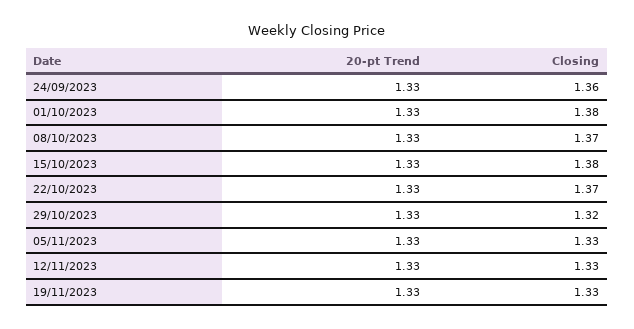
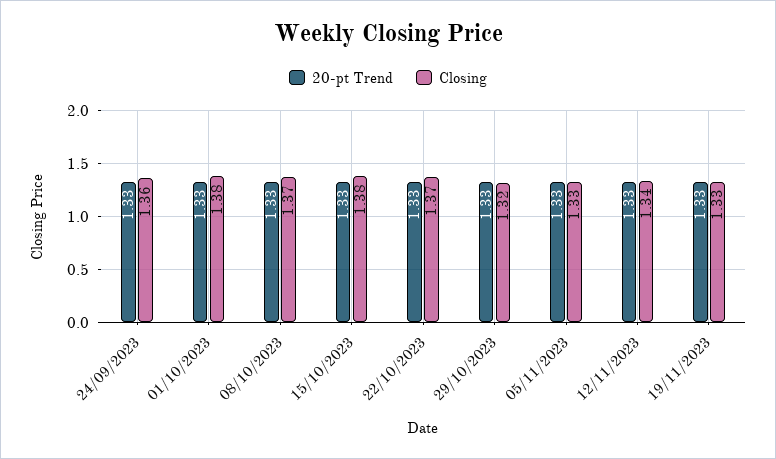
Closing, 12/11/2023: 1.33 -> 1.34

